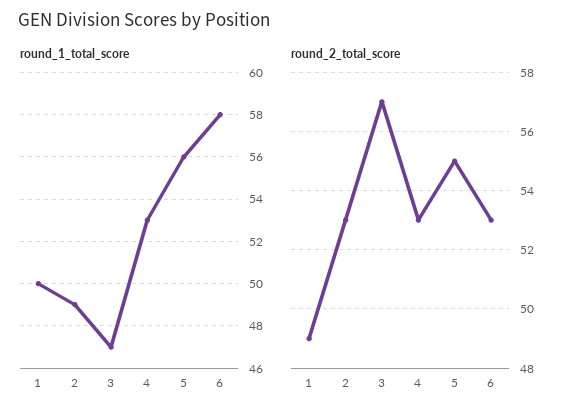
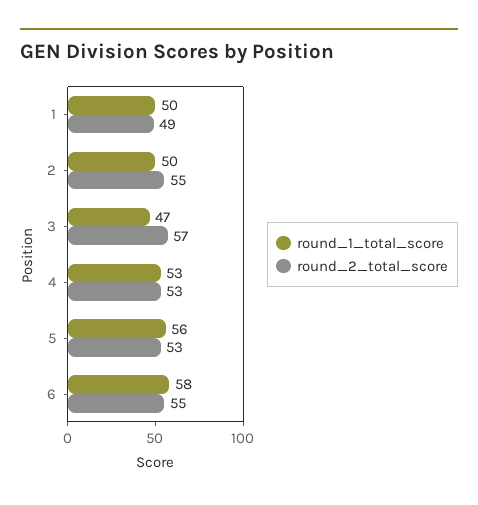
round_1_total_score, 2: 49 -> 50
round_2_total_score, 2: 53 -> 55
round_2_total_score, 5: 55 -> 53
round_2_total_score, 6: 53 -> 55

